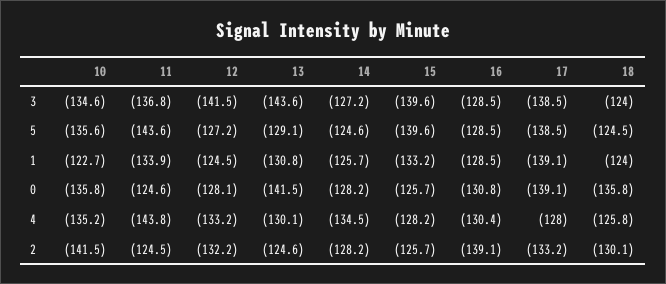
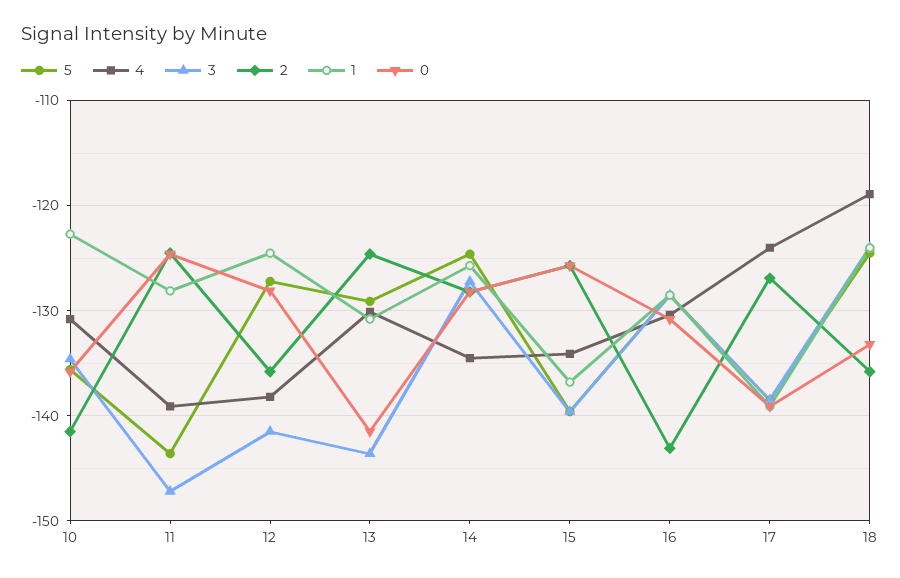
3, 11: -136.8 -> -147
1, 11: -133.9 -> -128
1, 15: -133.2 -> -137
0, 18: -135.8 -> -133
4, 10: -135.2 -> -131
4, 11: -143.8 -> -139
4, 12: -133.2 -> -138
4, 15: -128.2 -> -134
4, 17: -128 -> -124
4, 18: -125.8 -> -119
2, 12: -132.2 -> -136
2, 16: -139.1 -> -143
2, 17: -133.2 -> -127
2, 18: -130.1 -> -136

